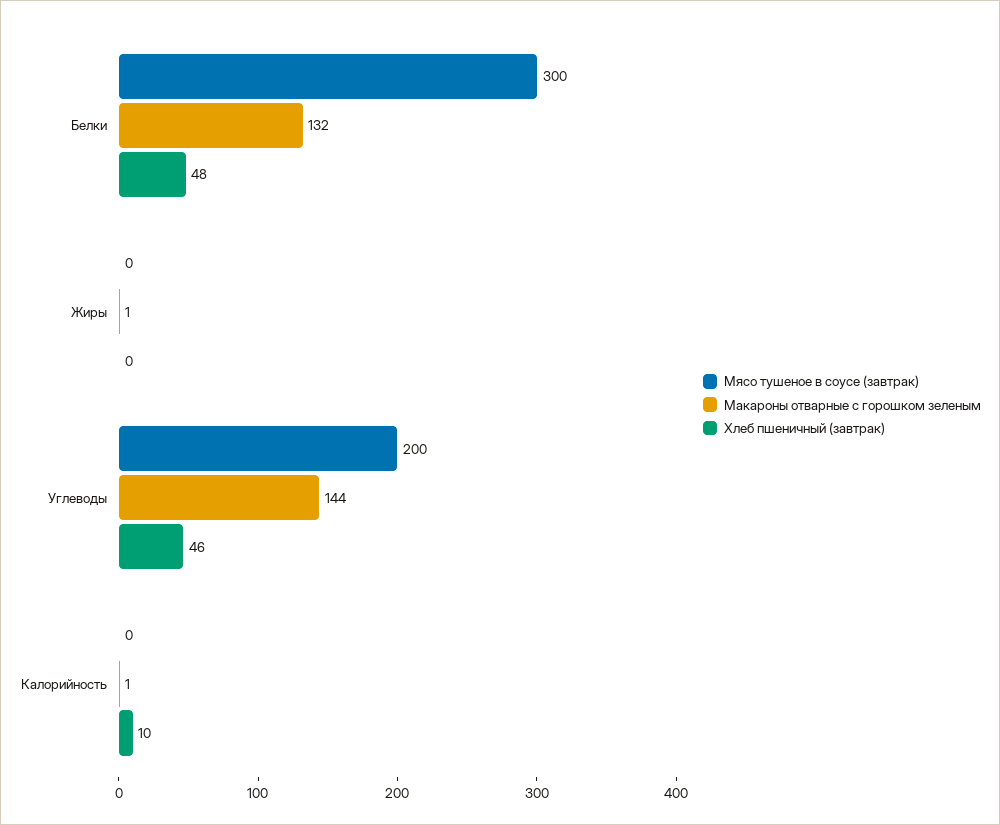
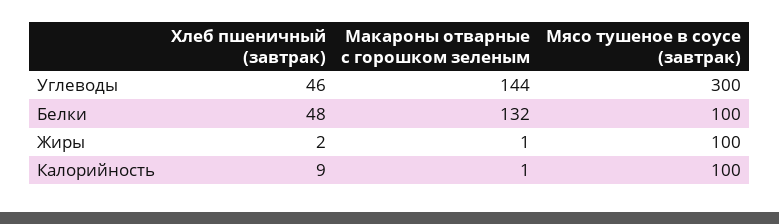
Мясо тушеное в соусе (завтрак), Белки: 300 -> 100
Мясо тушеное в соусе (завтрак), Жиры: 0 -> 100
Хлеб пшеничный (завтрак), Жиры: 0 -> 2
Мясо тушеное в соусе (завтрак), Углеводы: 200 -> 300
Мясо тушеное в соусе (завтрак), Калорийность: 0 -> 100
Хлеб пшеничный (завтрак), Калорийность: 10 -> 9

